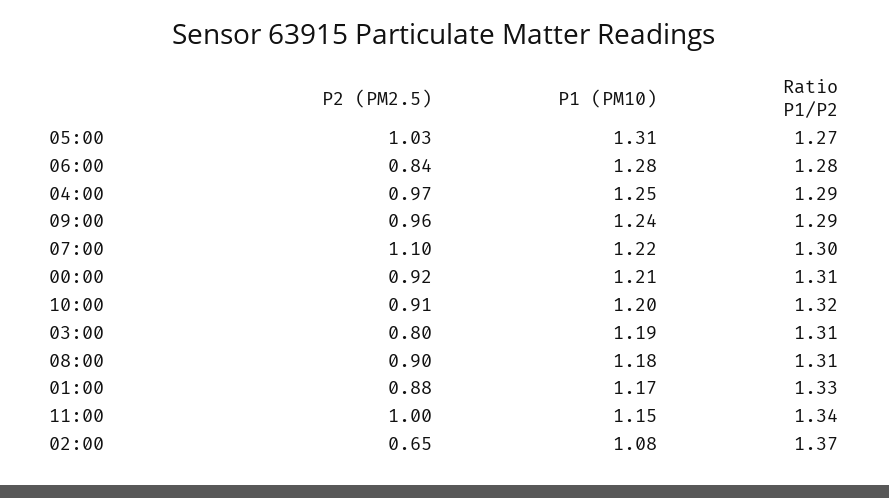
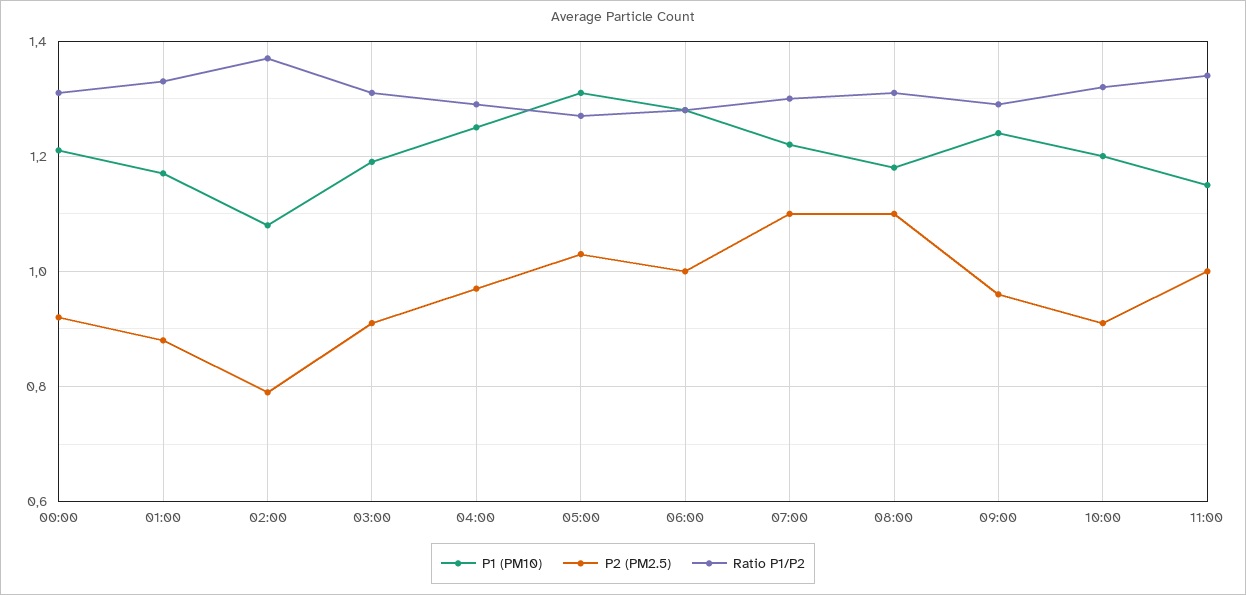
P2 (PM2.5), 06:00: 0.84 -> 1
P2 (PM2.5), 03:00: 0.8 -> 0.9
P2 (PM2.5), 08:00: 0.9 -> 1.1
P2 (PM2.5), 02:00: 0.65 -> 0.8

